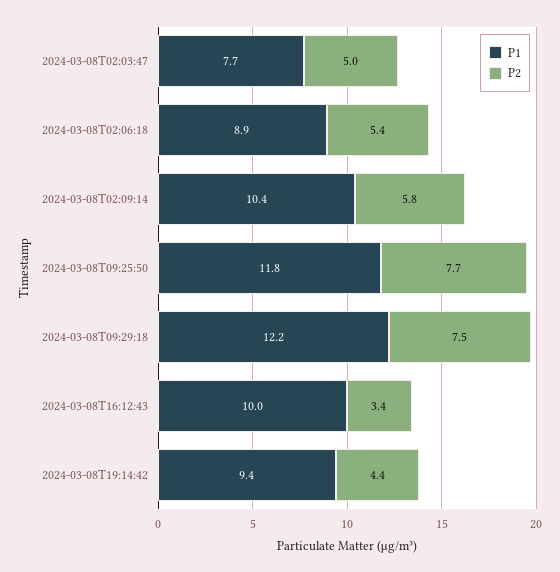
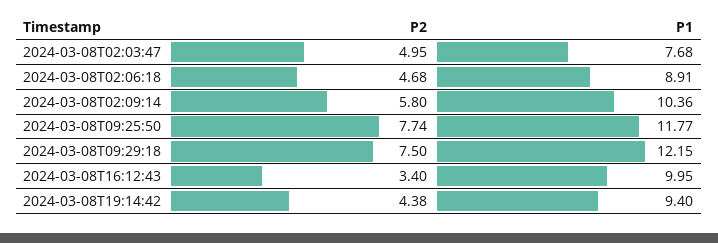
P2, 2024-03-08T02:06:18: 5.4 -> 4.68

